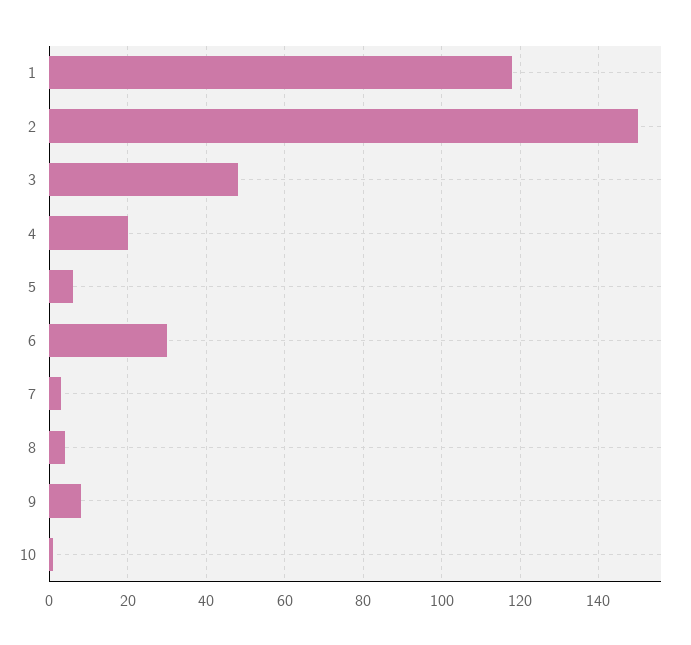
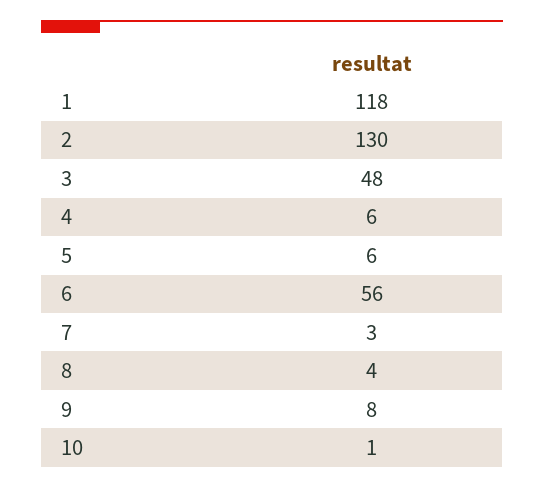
2: 150 -> 130
4: 20 -> 6
6: 30 -> 56

